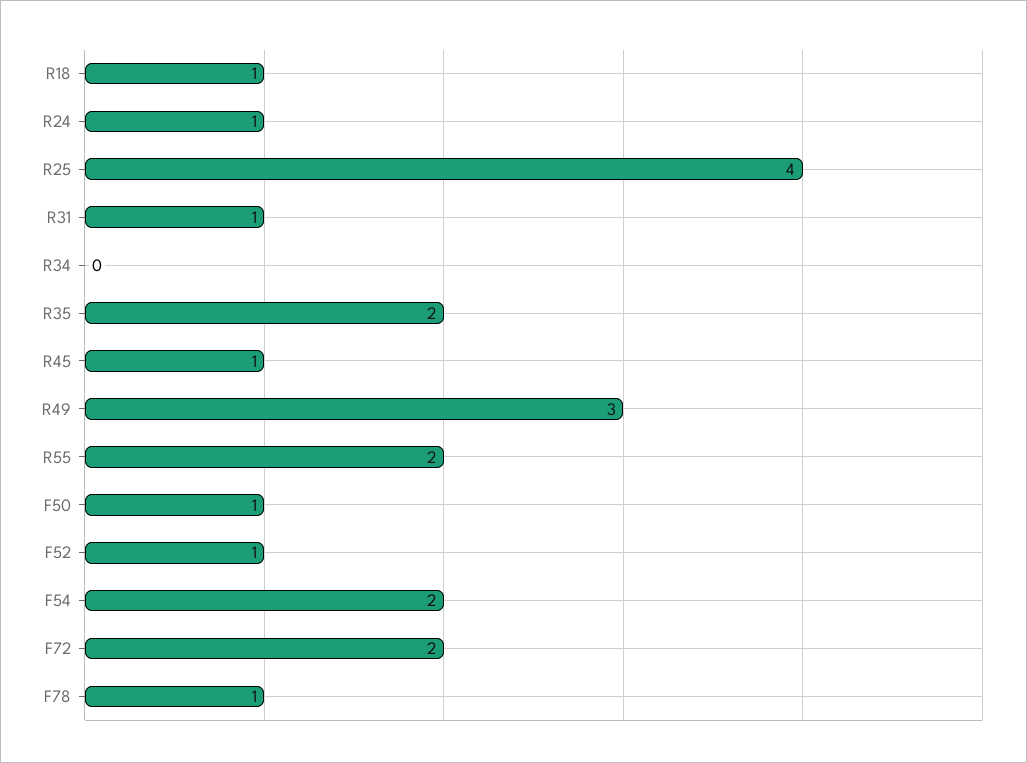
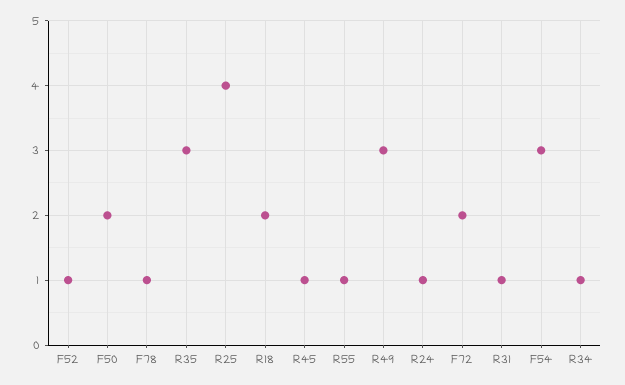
R18: 1 -> 2
R34: 0 -> 1
R35: 2 -> 3
R55: 2 -> 1
F50: 1 -> 2
F54: 2 -> 3

